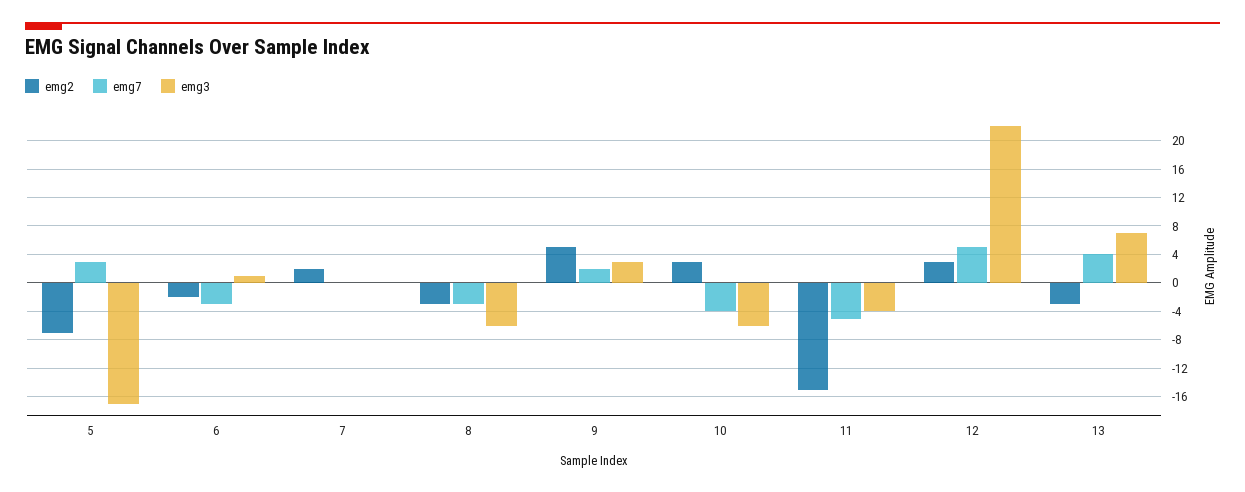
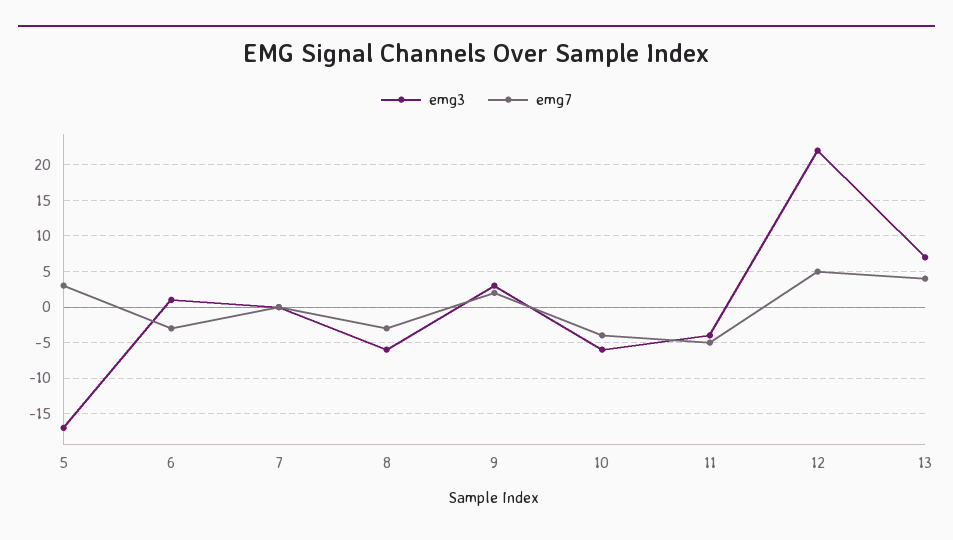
emg2, 5: -7 -> none
emg2, 6: -2 -> none
emg2, 7: 2 -> none
emg2, 8: -3 -> none
emg2, 9: 5 -> none
emg2, 10: 3 -> none
emg2, 11: -15 -> none
emg2, 12: 3 -> none
emg2, 13: -3 -> none

